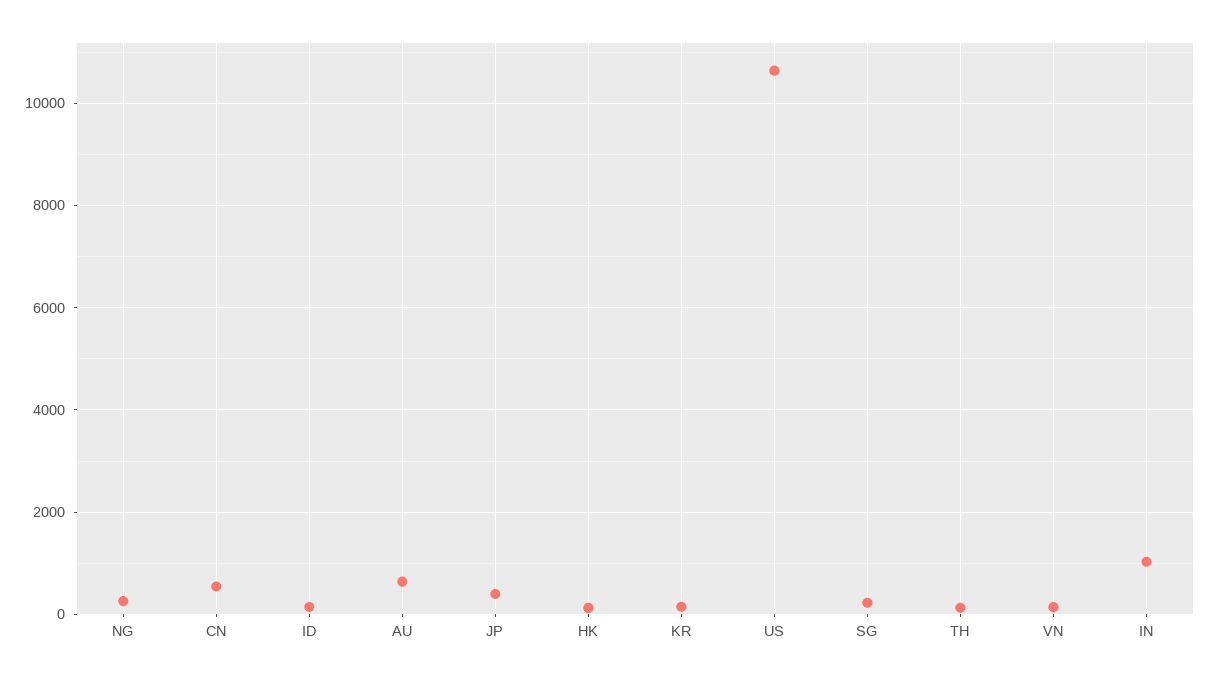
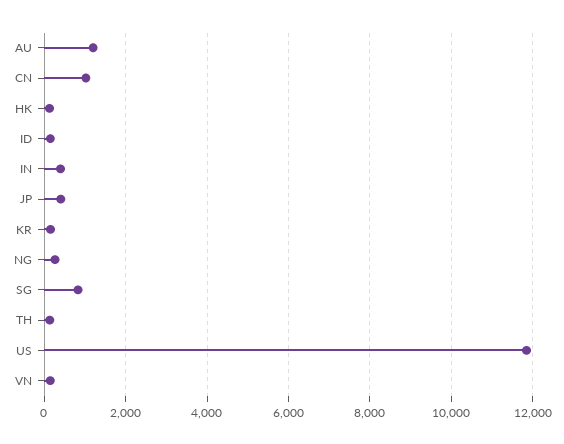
CN: 600 -> 1000
AU: 600 -> 1200
US: 10600 -> 11800
SG: 200 -> 800
IN: 1000 -> 400

